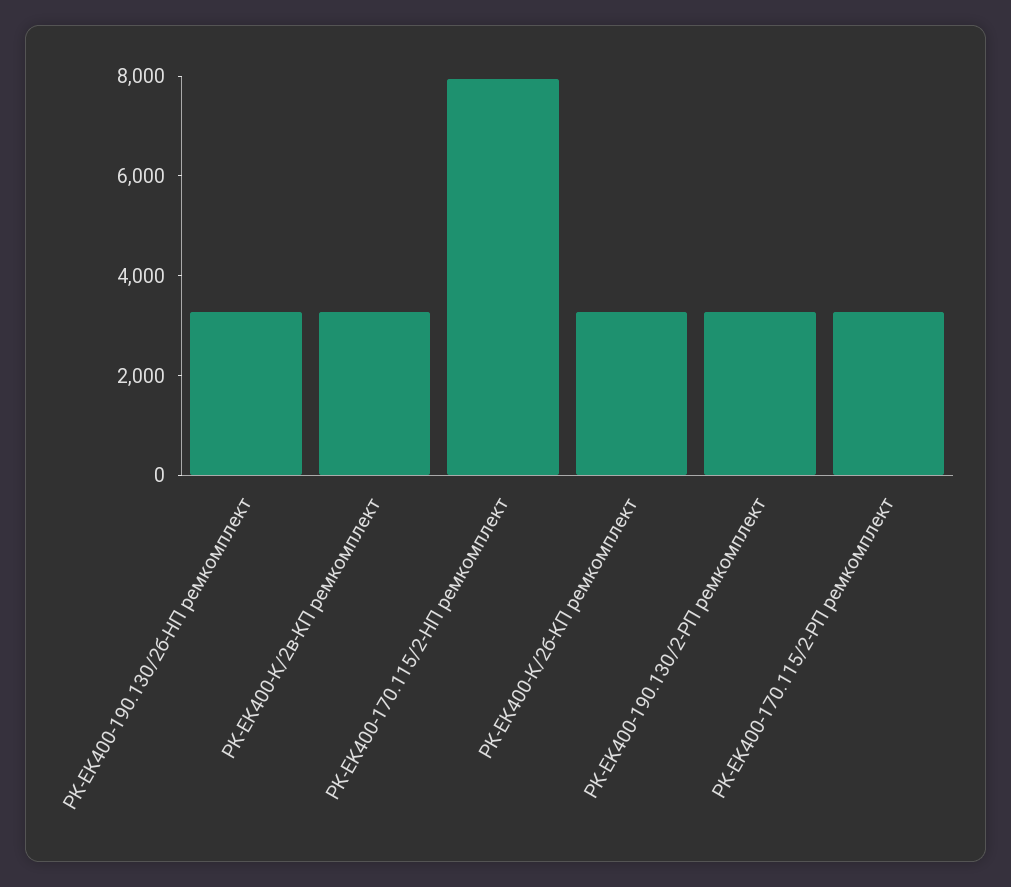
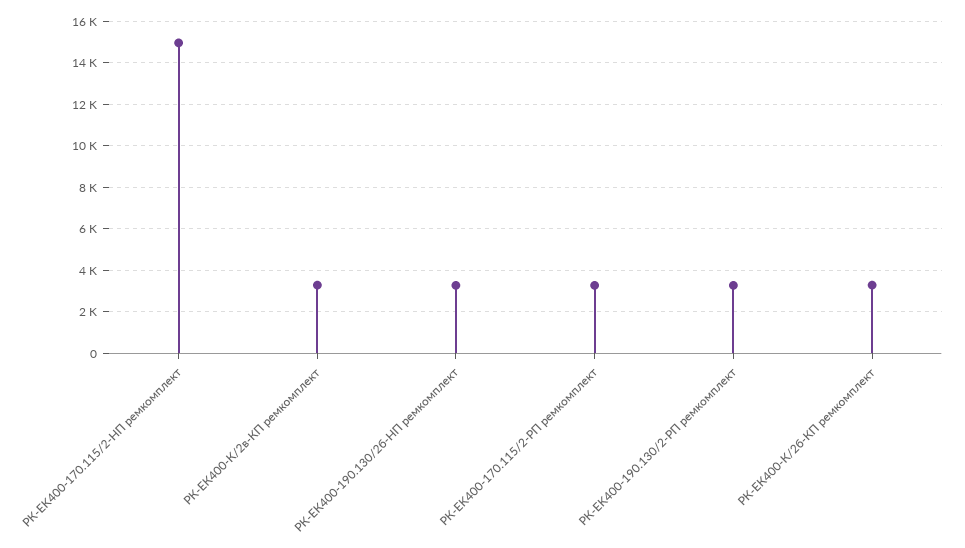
РК-EK400-170.115/2-HП ремкомплект: 8000 -> 15000

